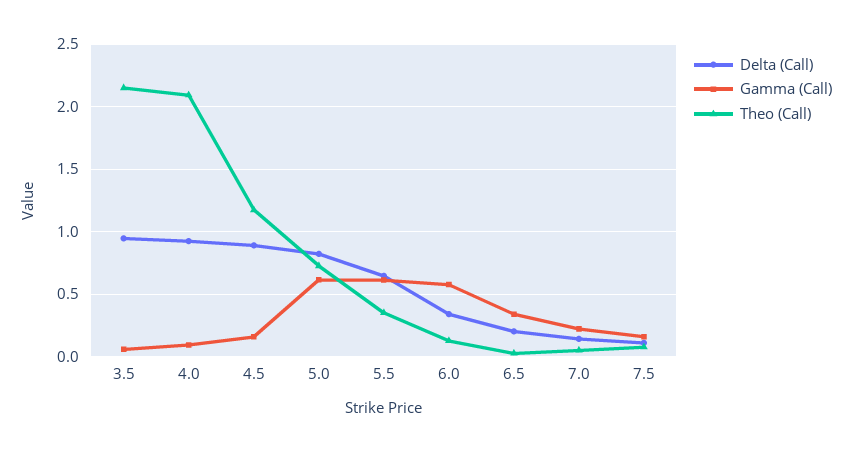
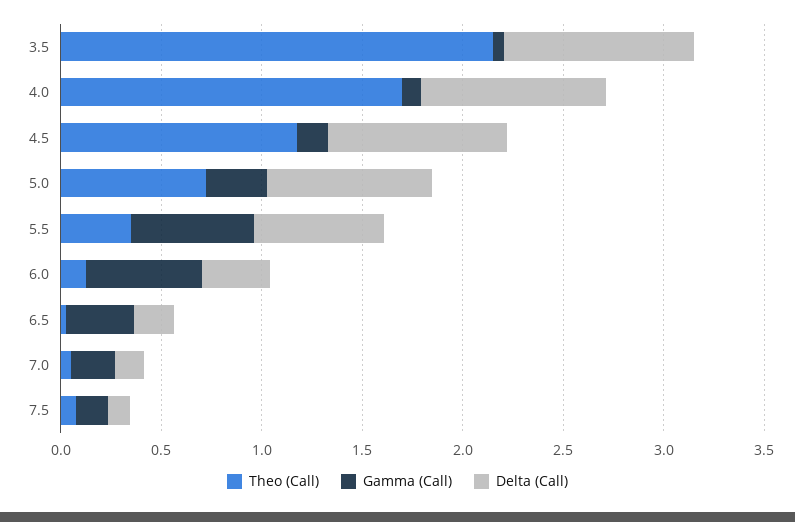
Theo (Call), 4.0: 2.1 -> 1.7
Gamma (Call), 5.0: 0.6 -> 0.3

